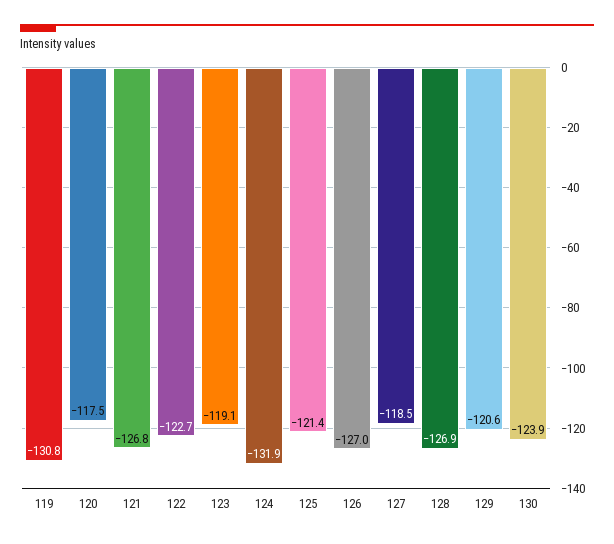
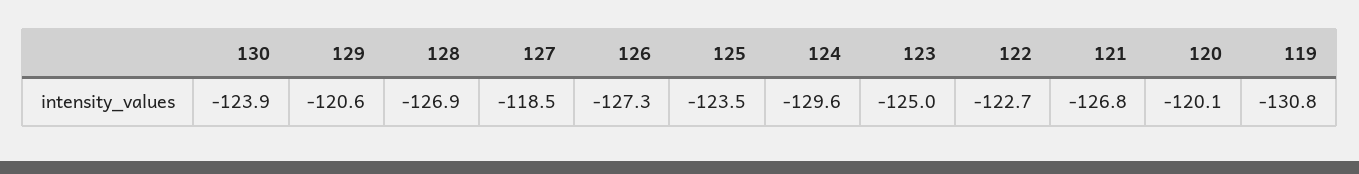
120: -117.5 -> -120.1
123: -119.1 -> -125
124: -131.9 -> -129.6
125: -121.4 -> -123.5
126: -127 -> -127.3

